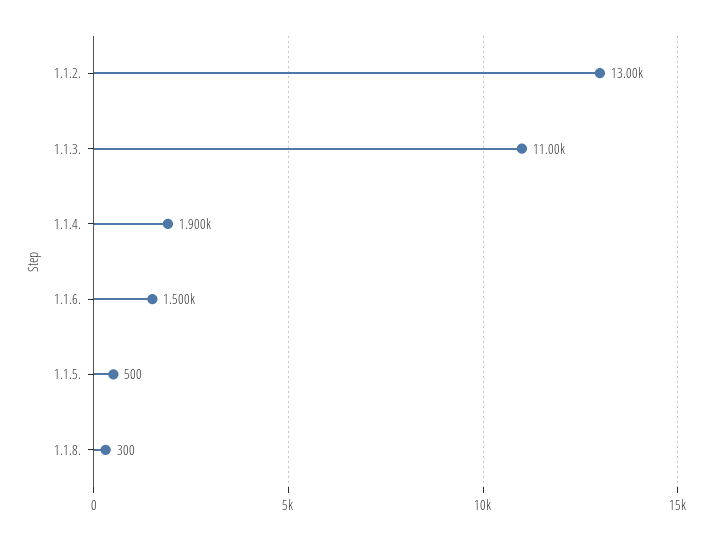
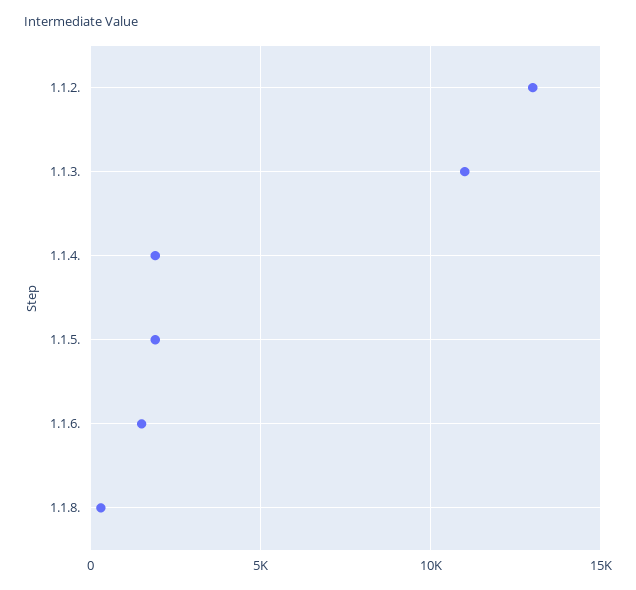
1.1.5.: 500 -> 2000

